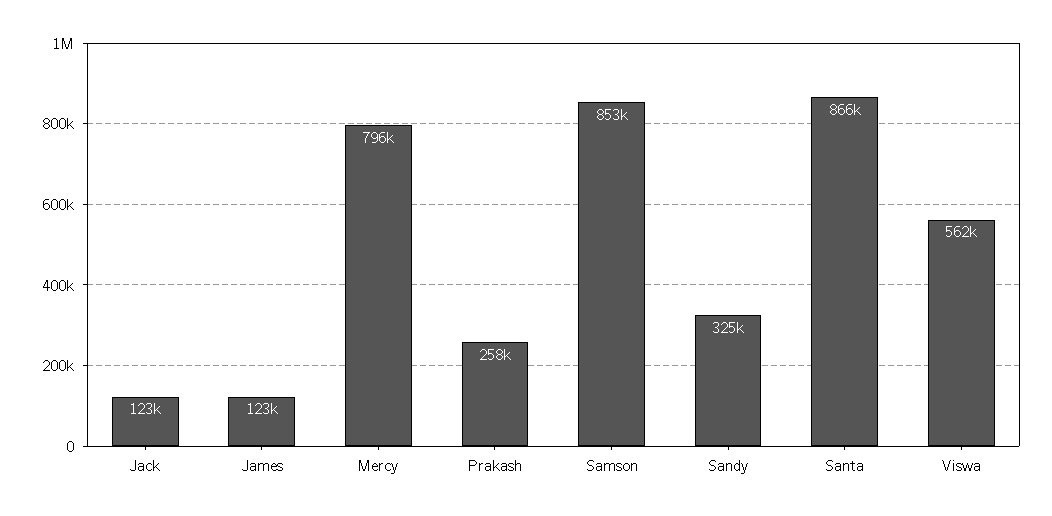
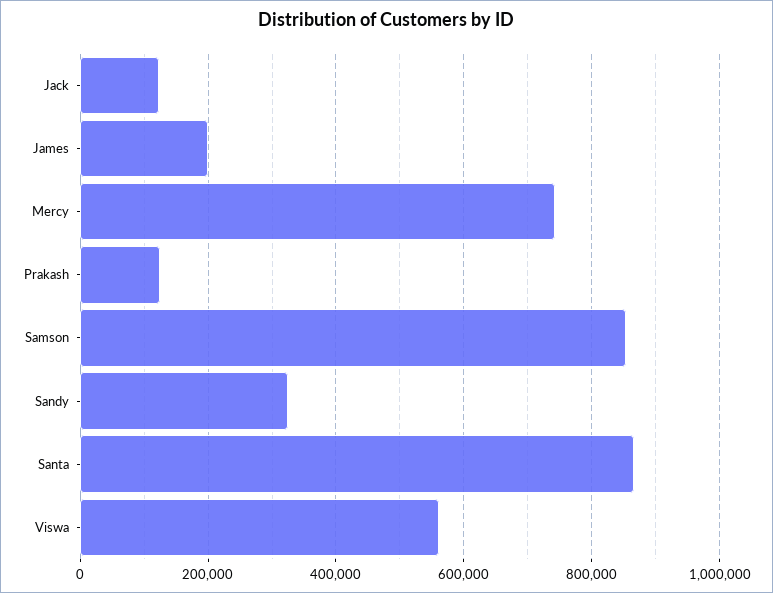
James: 123000 -> 200000
Mercy: 796000 -> 740000
Prakash: 258000 -> 120000

